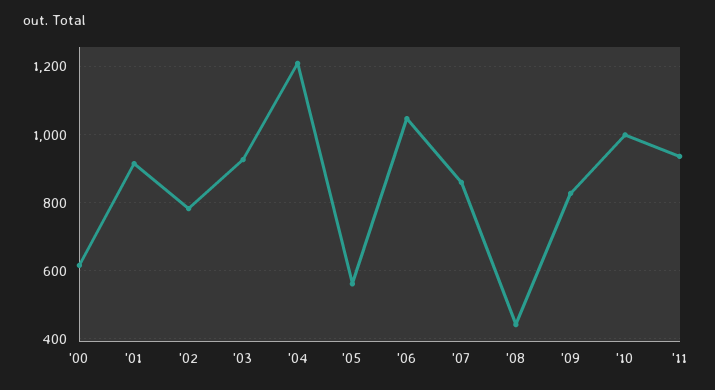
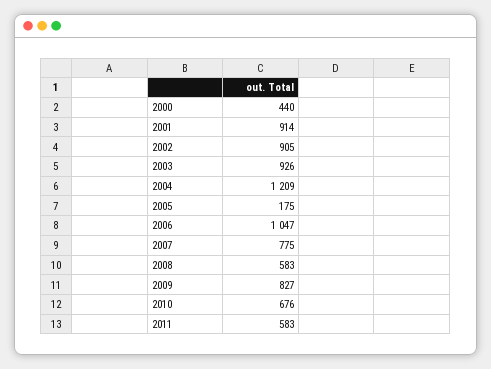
'00: 620 -> 440
'02: 780 -> 905
'05: 560 -> 175
'07: 860 -> 775
'08: 440 -> 583
'10: 1000 -> 676
'11: 940 -> 583

